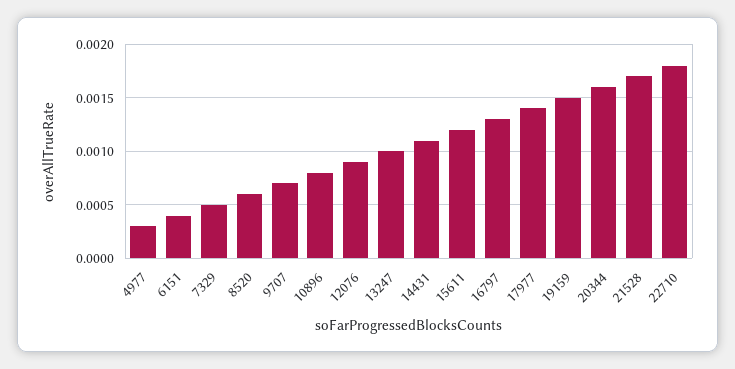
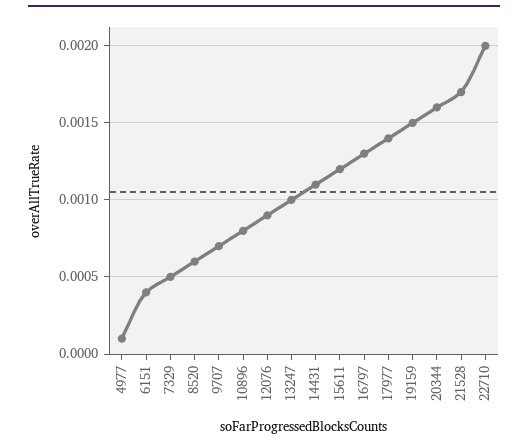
4977: 0.0003 -> 0.0001
22710: 0.0018 -> 0.002

